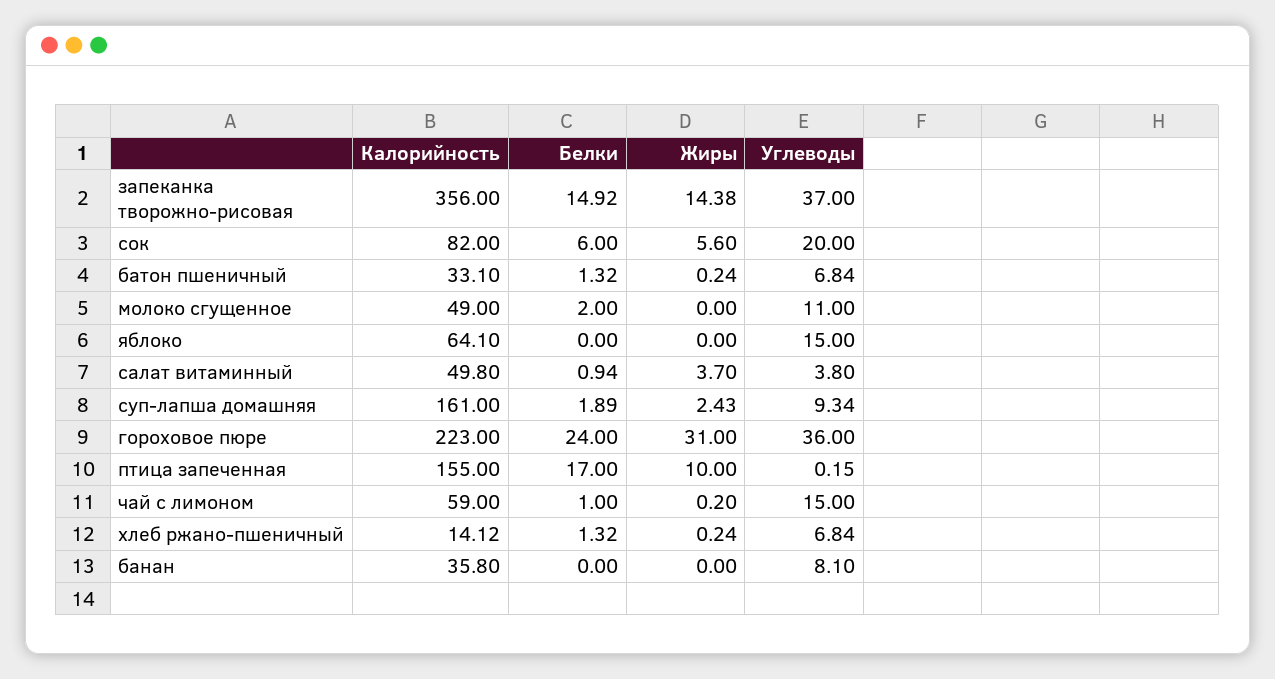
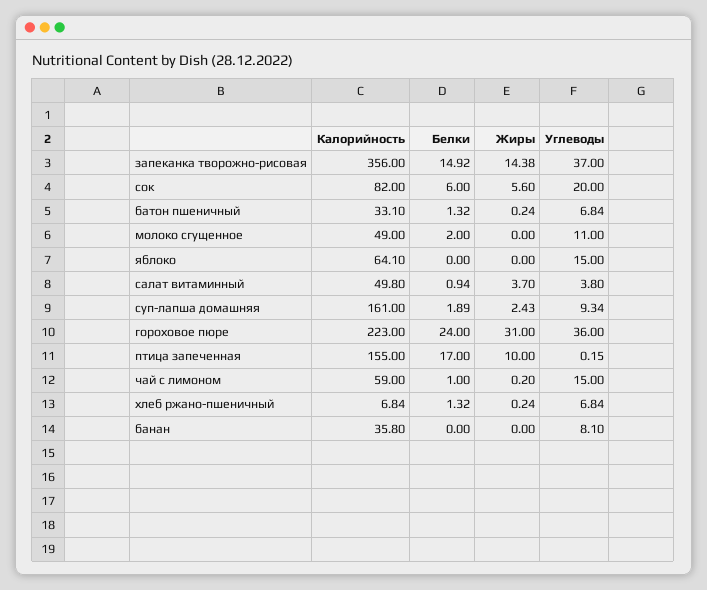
Калорийность, хлеб ржано-пшеничный: 14.12 -> 6.84

